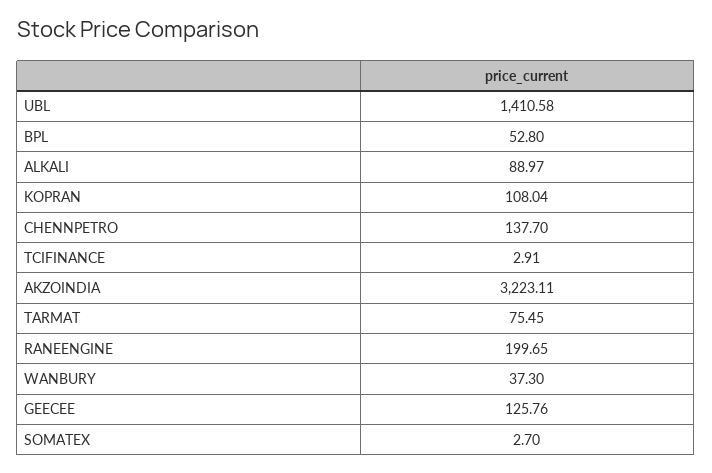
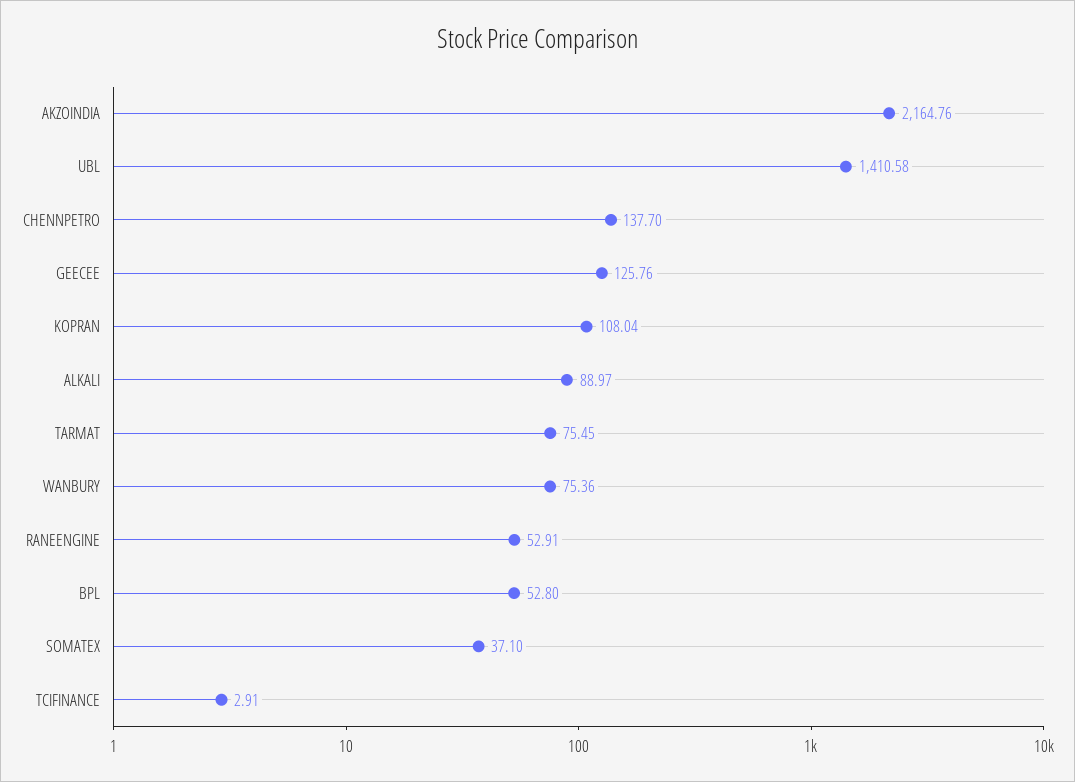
AKZOINDIA: 3223.11 -> 2164.76
RANEENGINE: 199.65 -> 52.91
WANBURY: 37.3 -> 75.36
SOMATEX: 2.7 -> 37.1

